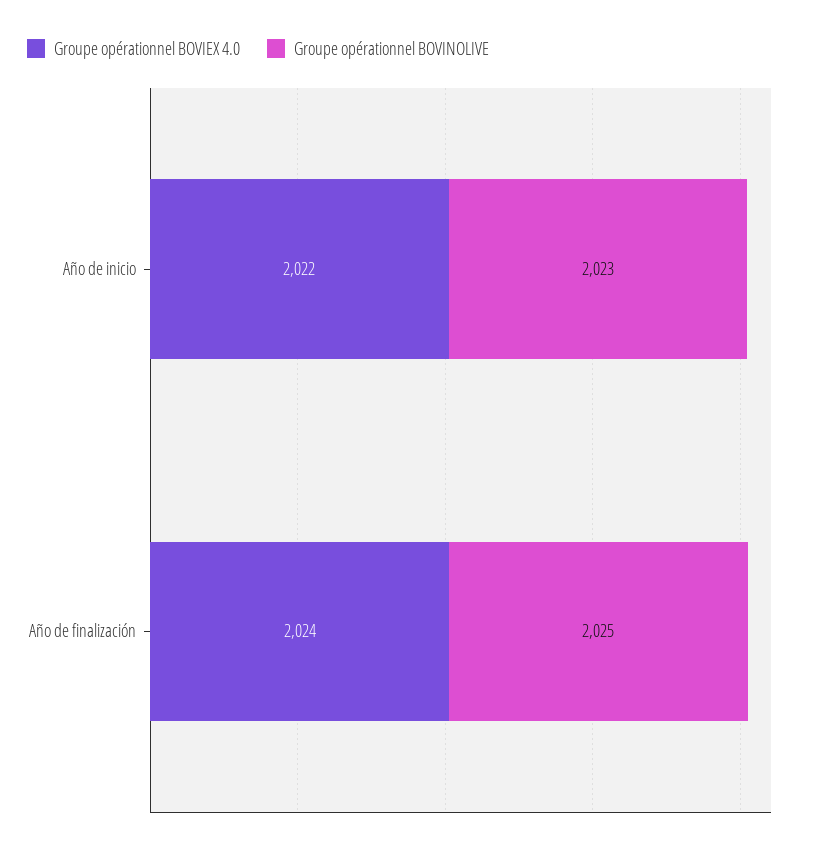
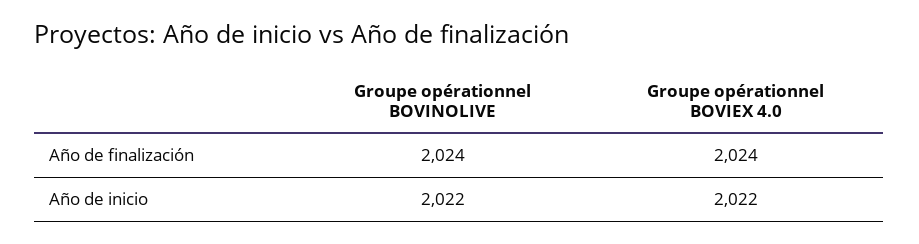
Groupe opérationnel BOVINOLIVE, Año de inicio: 2023 -> 2022
Groupe opérationnel BOVINOLIVE, Año de finalización: 2025 -> 2024

